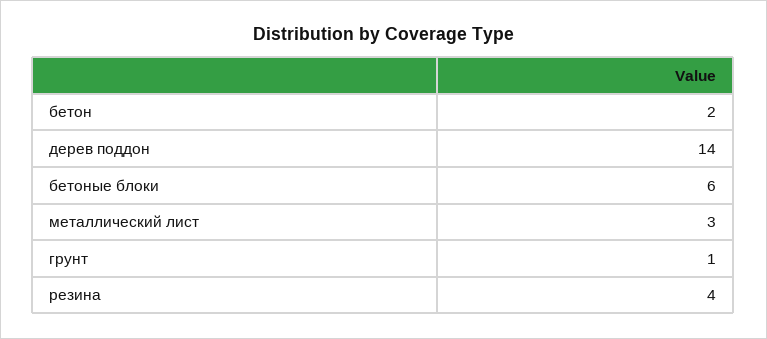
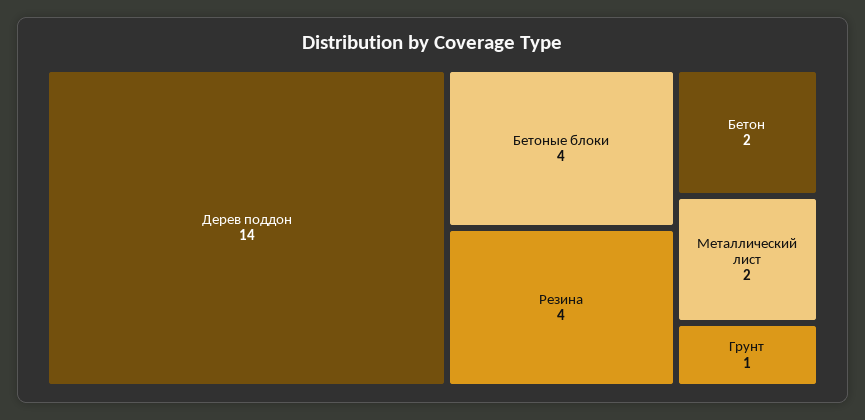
бетоные блоки: 6 -> 4
металлический лист: 3 -> 2

